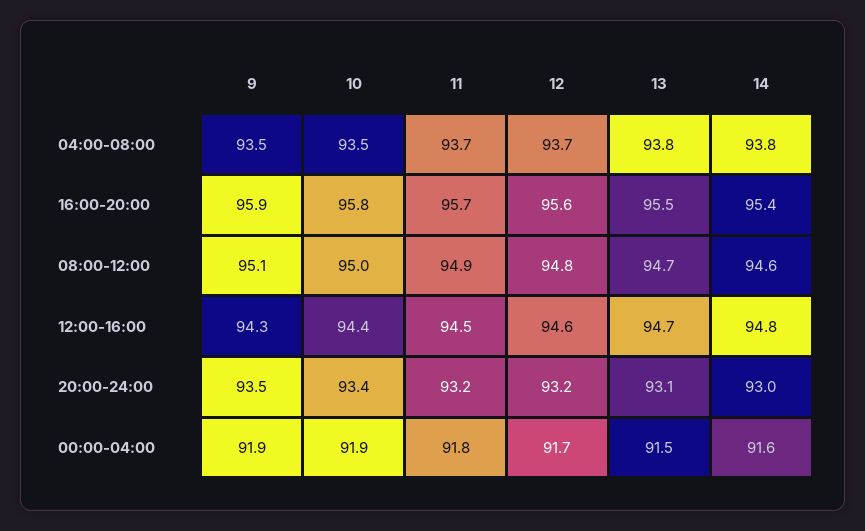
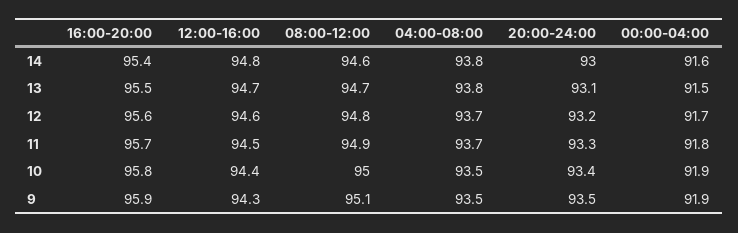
11, 20:00-24:00: 93.2 -> 93.3

